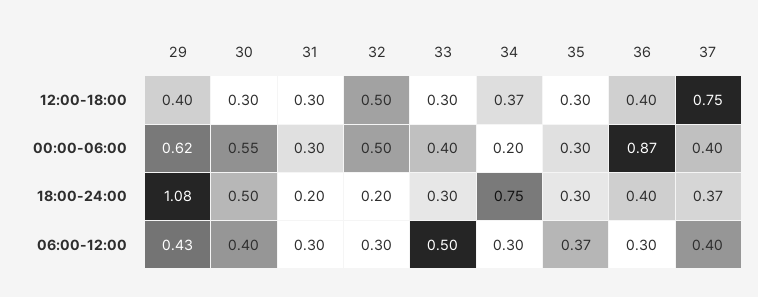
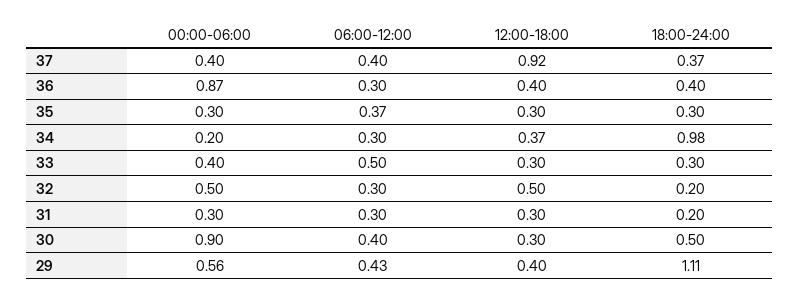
37, 12:00-18:00: 0.75 -> 0.92
29, 00:00-06:00: 0.62 -> 0.56
30, 00:00-06:00: 0.55 -> 0.9
29, 18:00-24:00: 1.08 -> 1.11
34, 18:00-24:00: 0.75 -> 0.98

